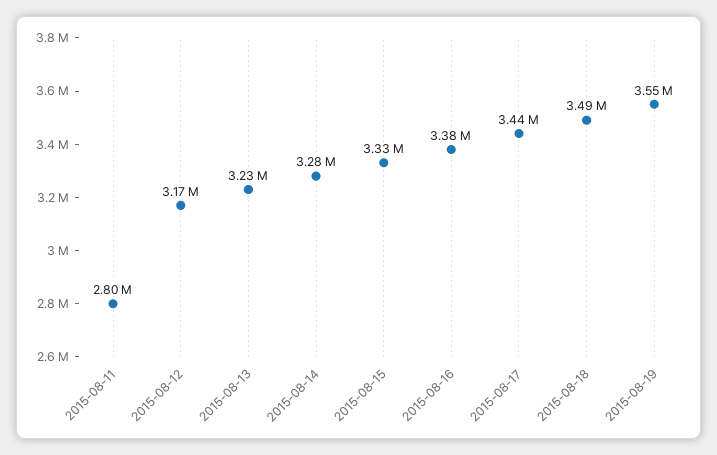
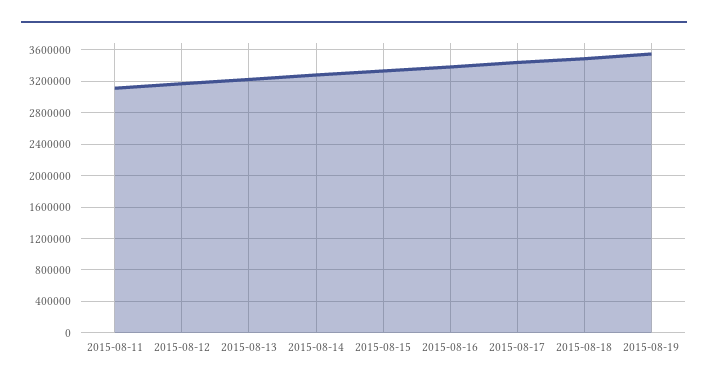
2015-08-11: 2800000 -> 3100000

